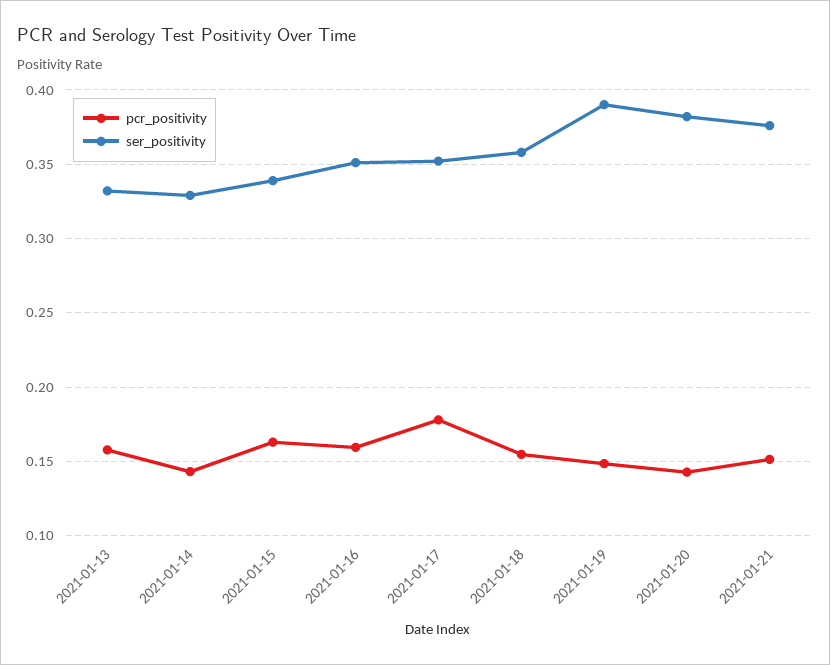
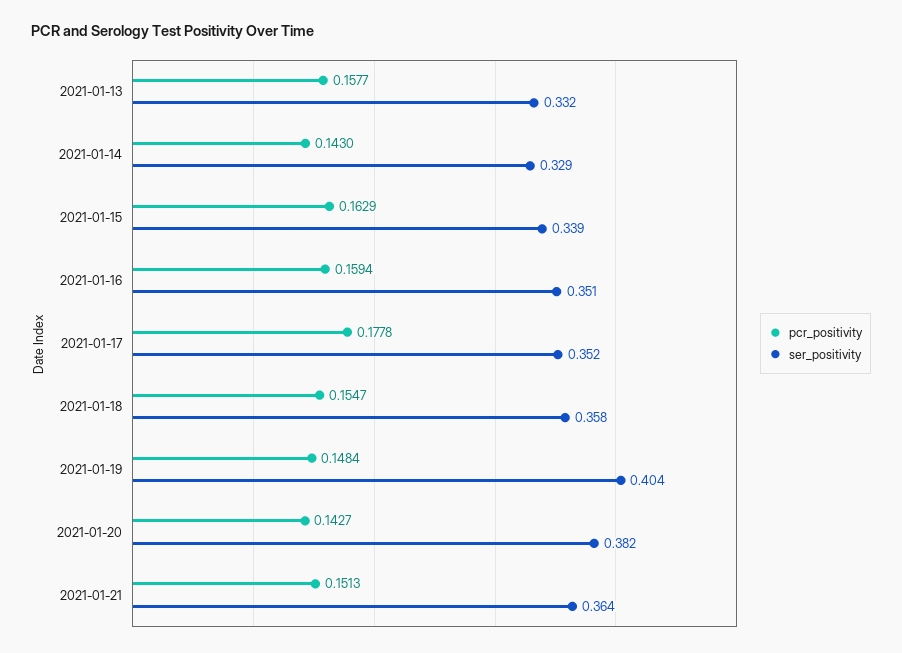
ser_positivity, 2021-01-19: 0.39 -> 0.404
ser_positivity, 2021-01-21: 0.375 -> 0.364

